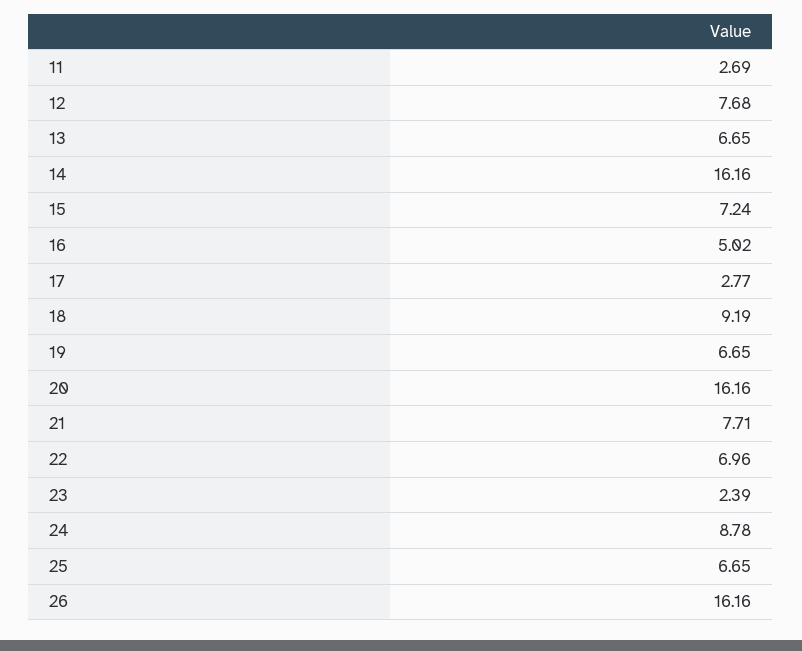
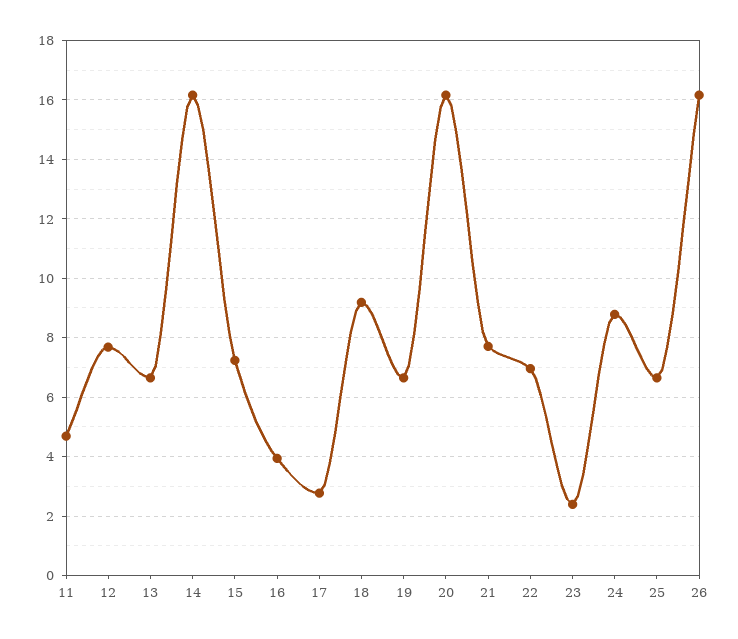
11: 2.69 -> 4.75
16: 5.02 -> 4

